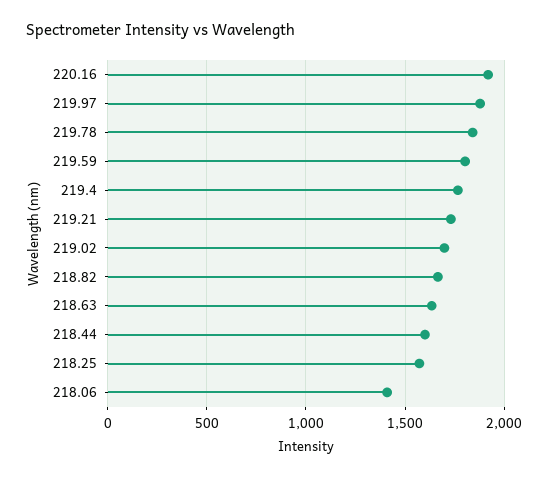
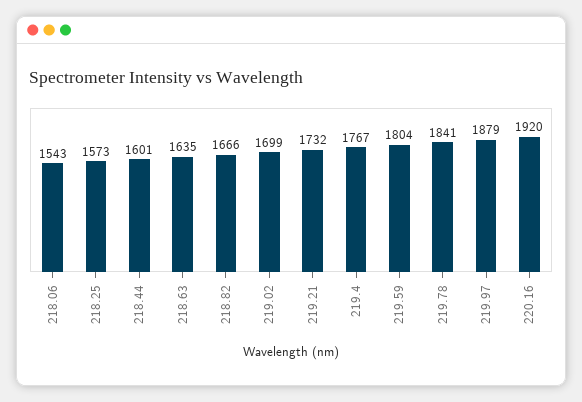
218.06: 1400 -> 1543

